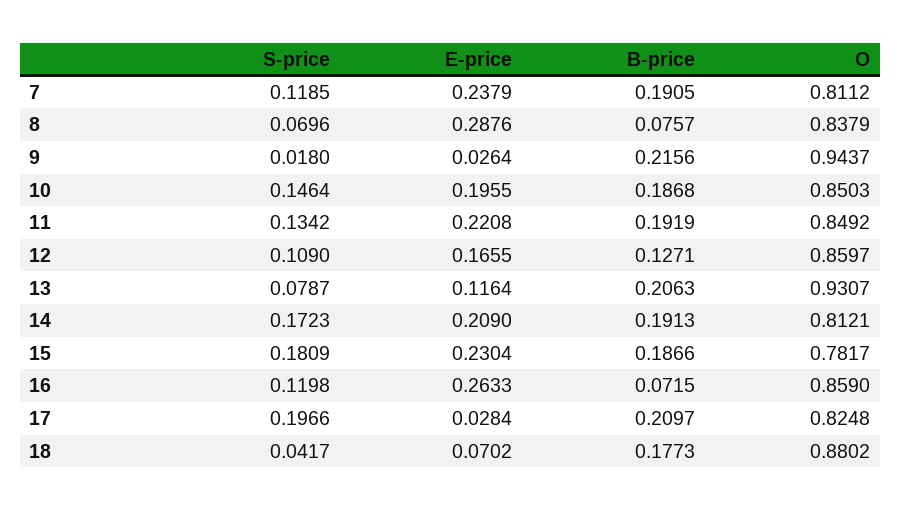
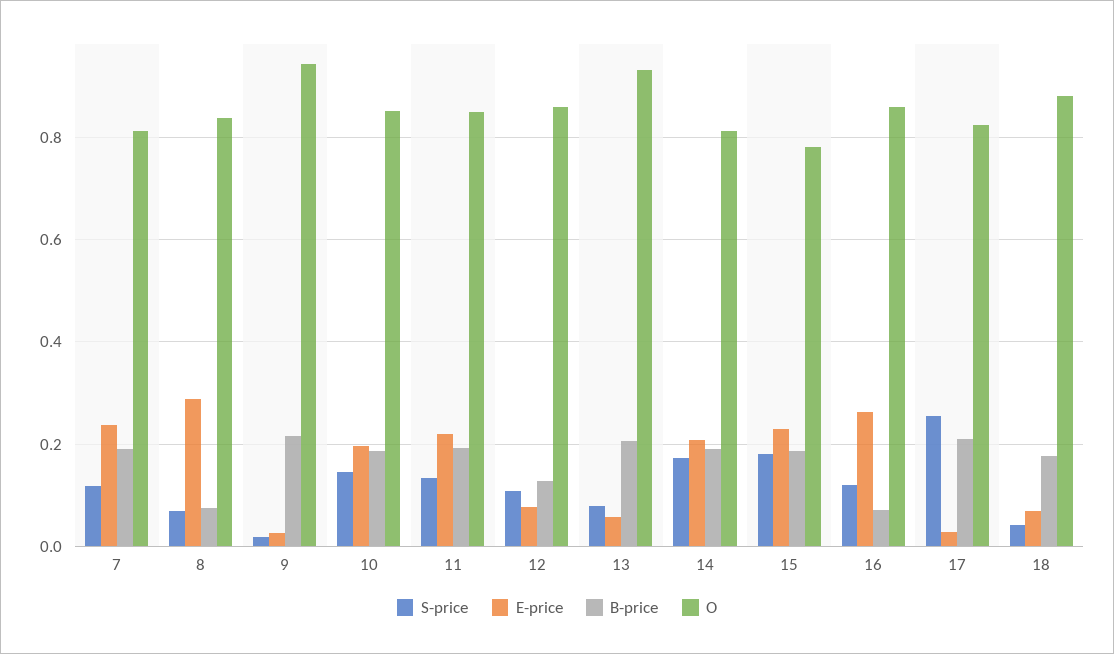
E-price, 12: 0.1655 -> 0.08
E-price, 13: 0.1164 -> 0.06
S-price, 17: 0.1966 -> 0.26

